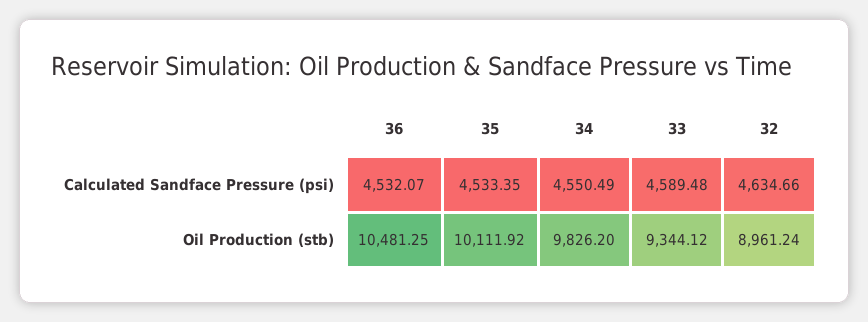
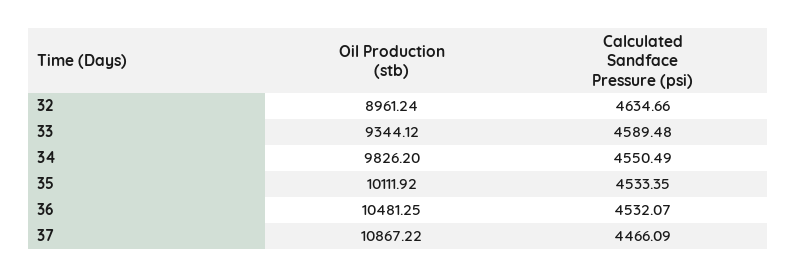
37, Oil Production (stb): none -> 10867.22
37, Calculated Sandface Pressure (psi): none -> 4466.09

